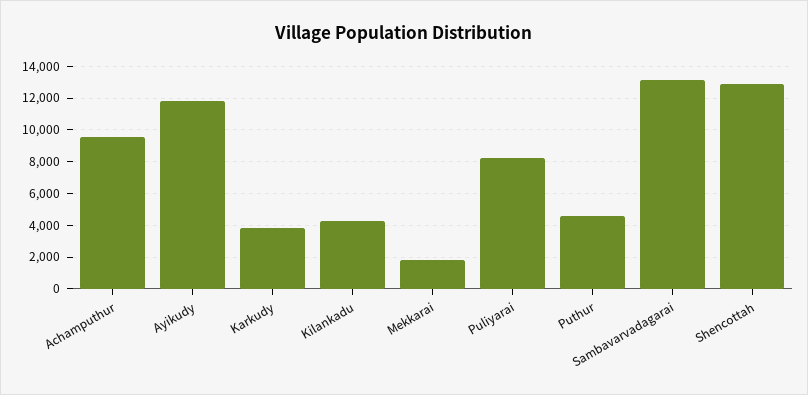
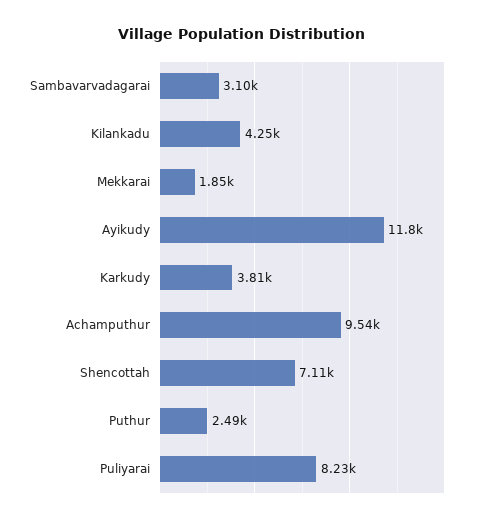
Puthur: 4500 -> 2490
Sambavarvadagarai: 13000 -> 3100
Shencottah: 13000 -> 7110

